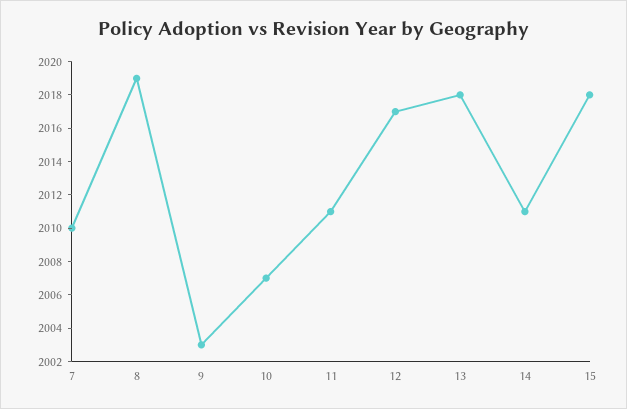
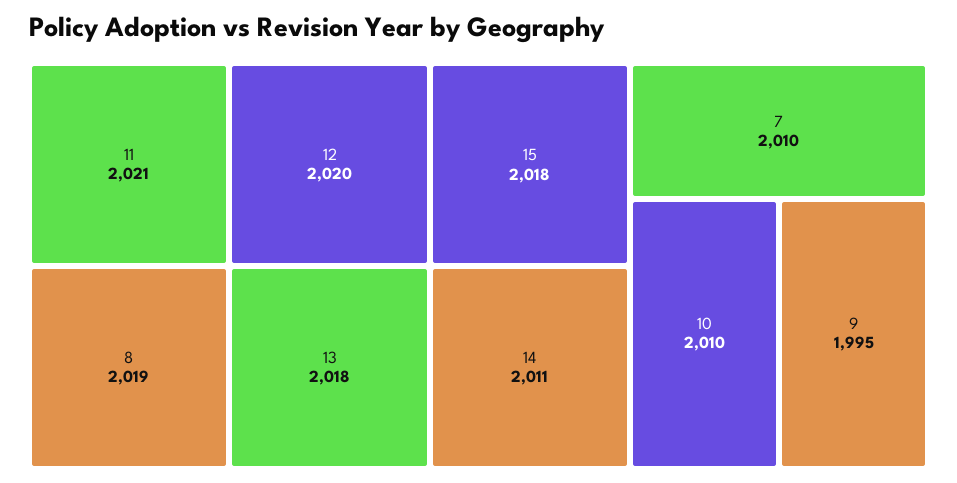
9: 2003 -> 1995
10: 2007 -> 2010
11: 2011 -> 2021
12: 2017 -> 2020

